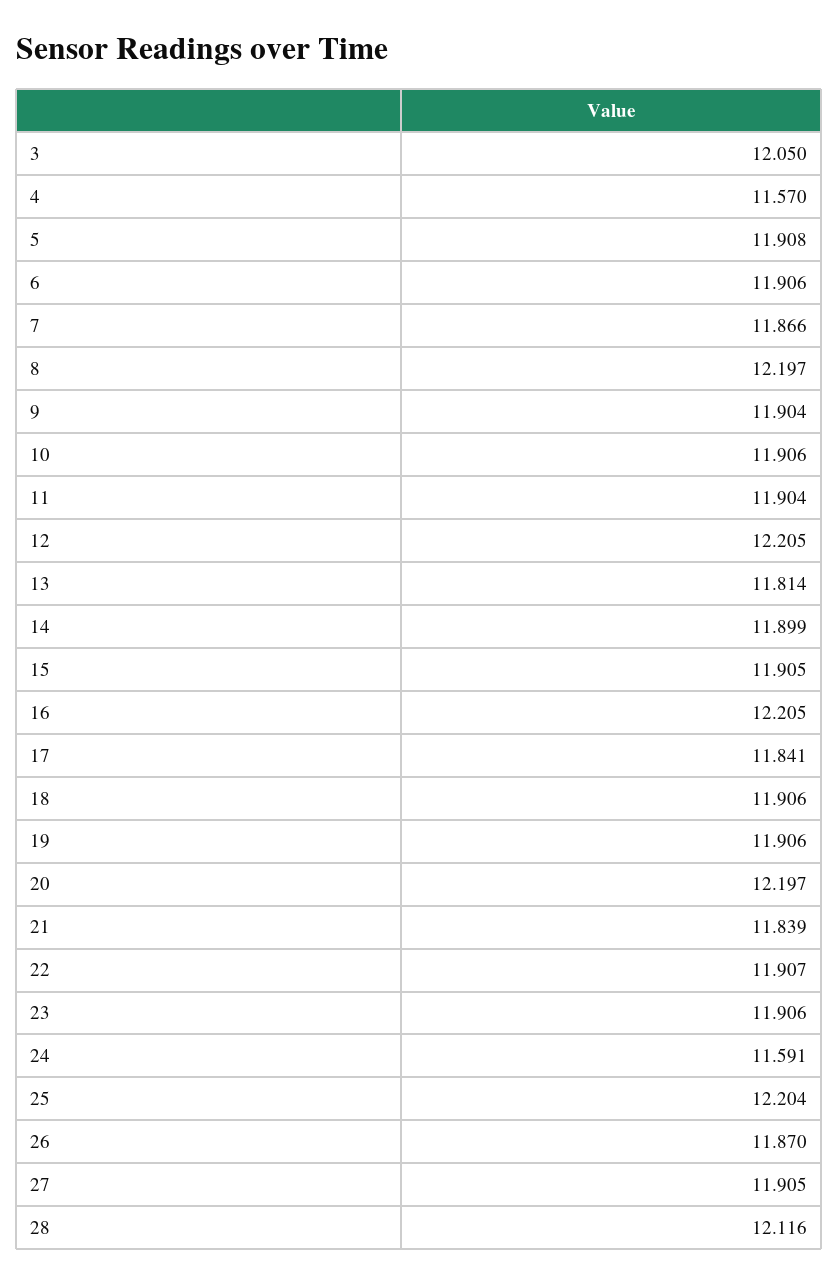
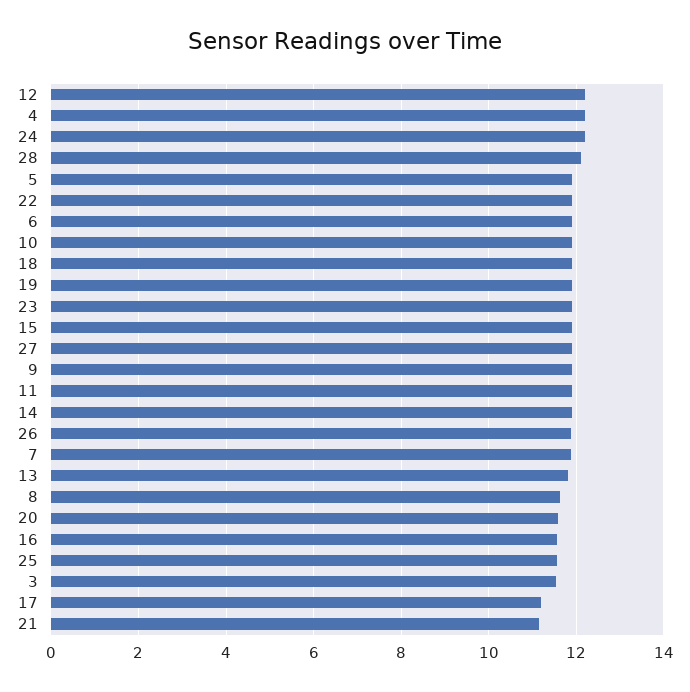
3: 12.05 -> 11.6
4: 11.57 -> 12.2
8: 12.197 -> 11.6
16: 12.205 -> 11.6
17: 11.841 -> 11.2
20: 12.197 -> 11.6
21: 11.839 -> 11.2
24: 11.591 -> 12.2
25: 12.204 -> 11.6

